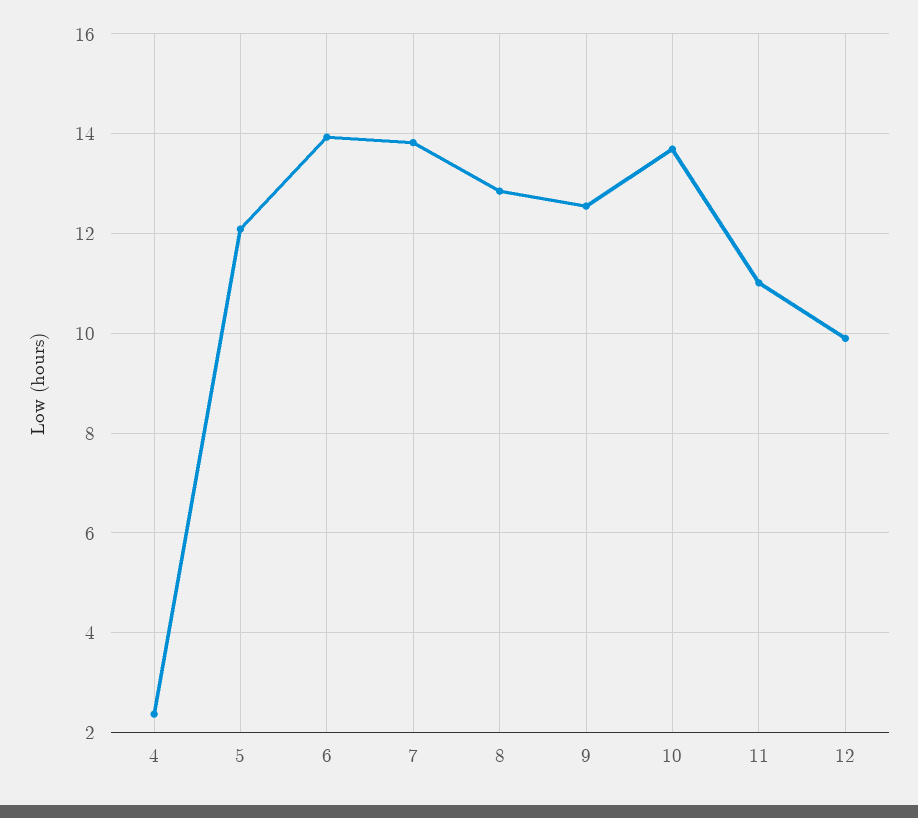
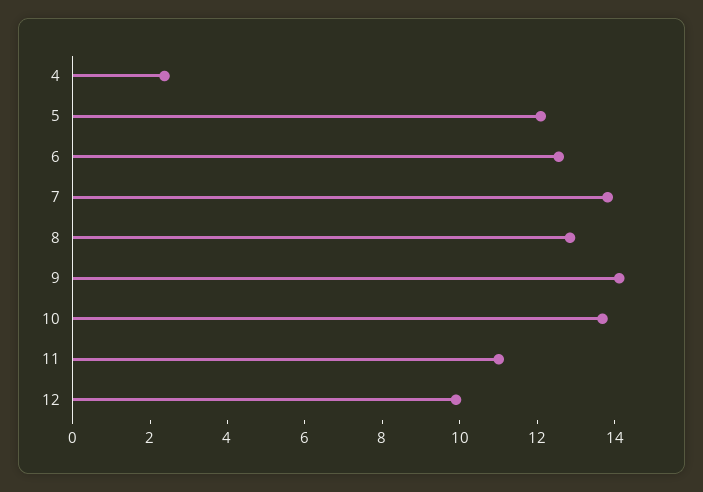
6: 14 -> 12.5
9: 12.6 -> 14

